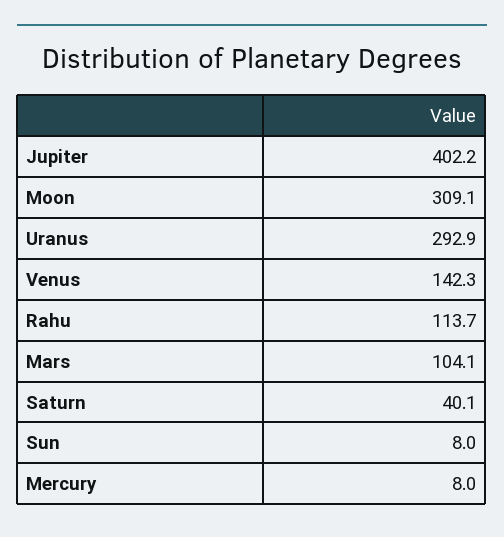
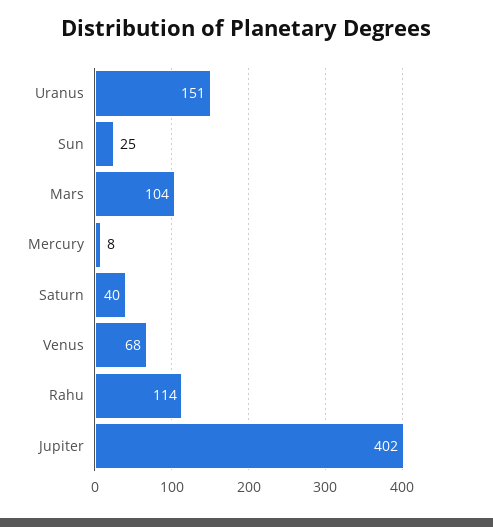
Moon: 309.1 -> none
Uranus: 292.9 -> 151
Venus: 142.3 -> 68
Sun: 8 -> 25

